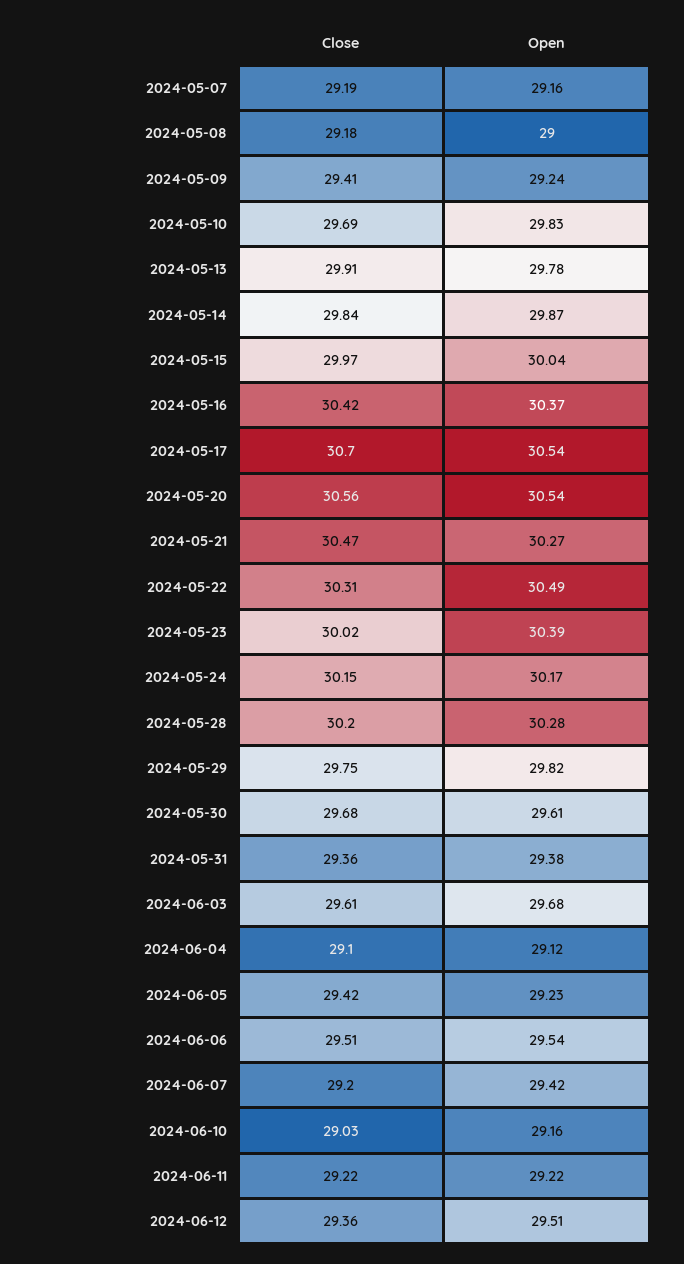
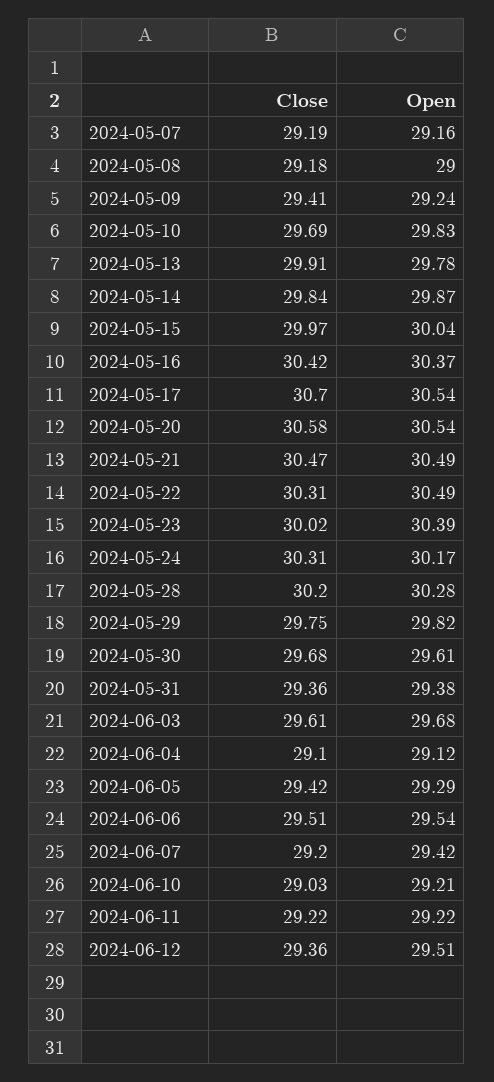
Close, 2024-05-20: 30.56 -> 30.58
Open, 2024-05-21: 30.27 -> 30.49
Close, 2024-05-24: 30.15 -> 30.31
Open, 2024-06-05: 29.23 -> 29.29
Open, 2024-06-10: 29.16 -> 29.21

